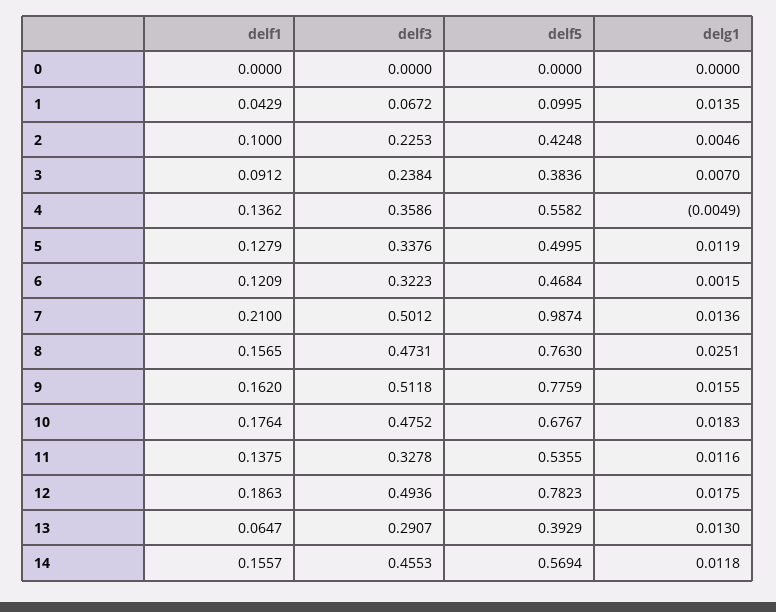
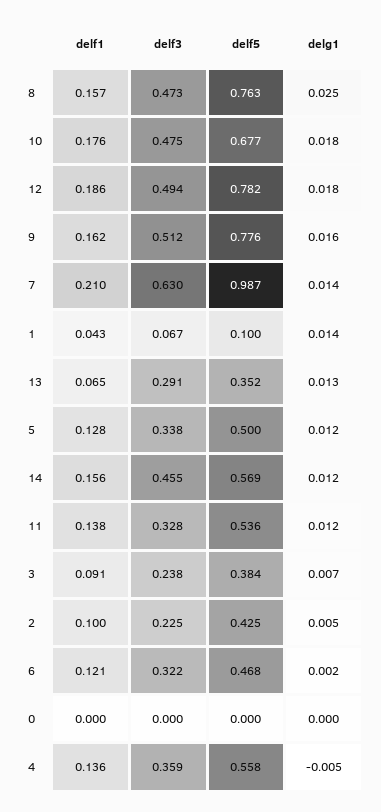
delf3, 7: 0.5012 -> 0.63
delf5, 13: 0.3929 -> 0.352

